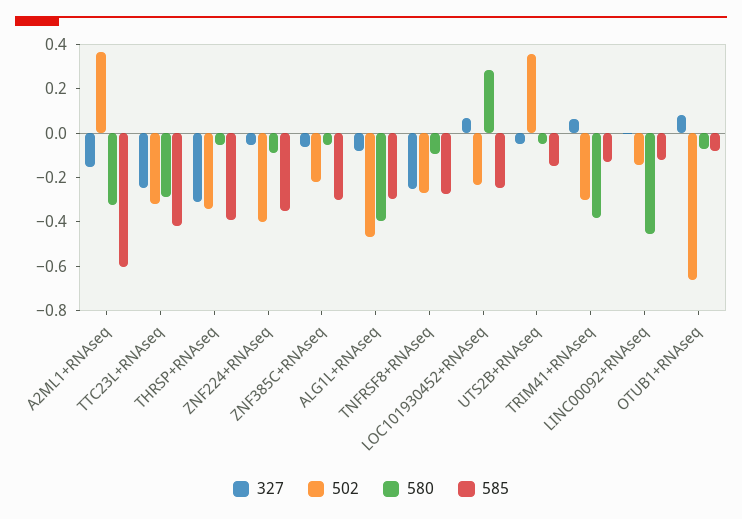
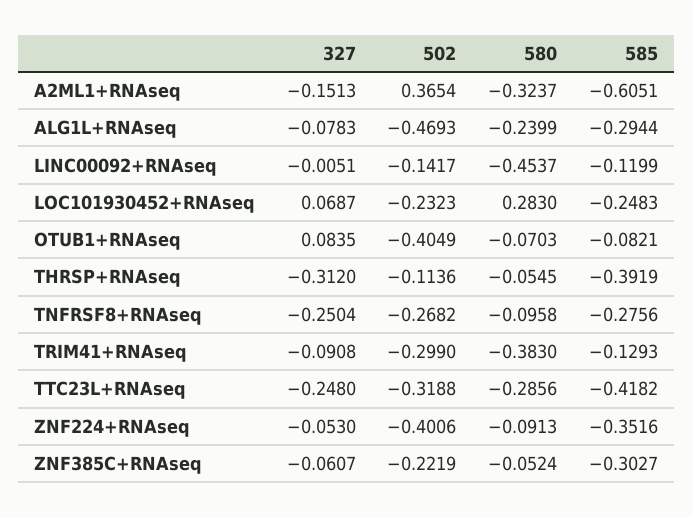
502, THRSP+RNAseq: -0.35 -> -0.1136
580, ALG1L+RNAseq: -0.4 -> -0.2399
327, UTS2B+RNAseq: -0.05 -> none
502, UTS2B+RNAseq: 0.35 -> none
580, UTS2B+RNAseq: -0.05 -> none
585, UTS2B+RNAseq: -0.15 -> none
327, TRIM41+RNAseq: 0.05 -> -0.0908
502, OTUB1+RNAseq: -0.65 -> -0.4049

